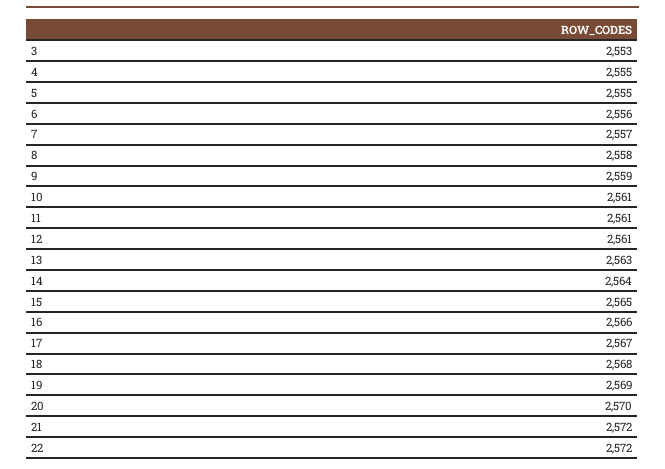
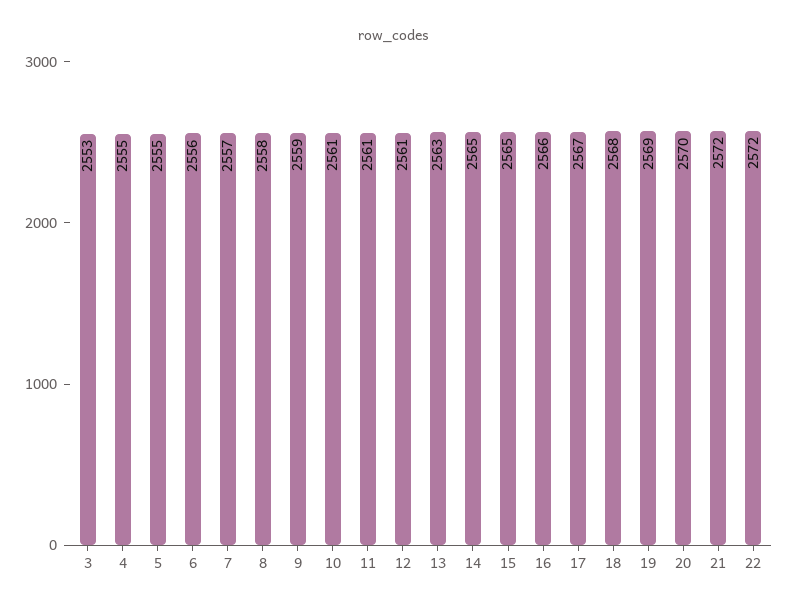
14: 2564 -> 2565

